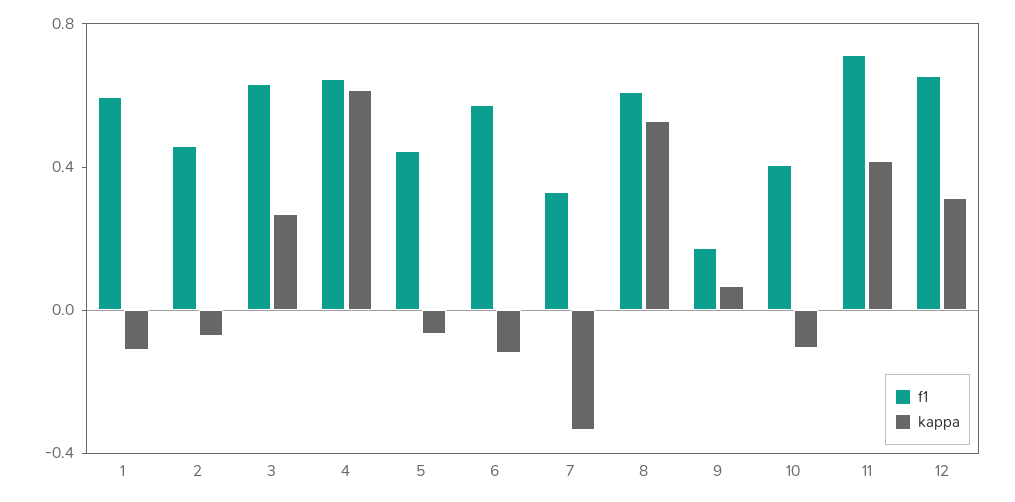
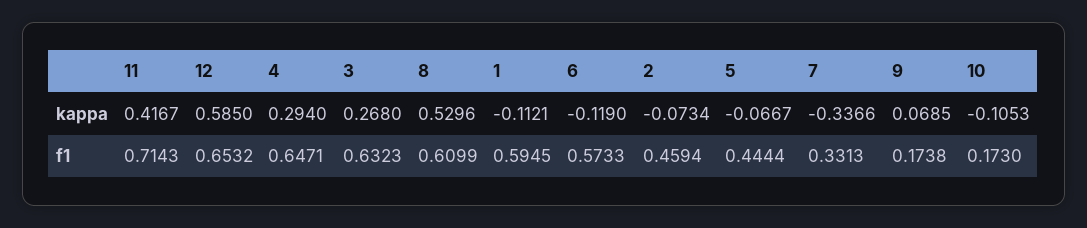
kappa, 4: 0.6 -> 0.294
f1, 10: 0.4 -> 0.173
kappa, 12: 0.3 -> 0.585

